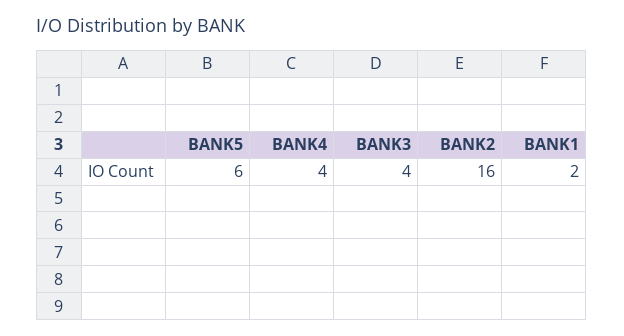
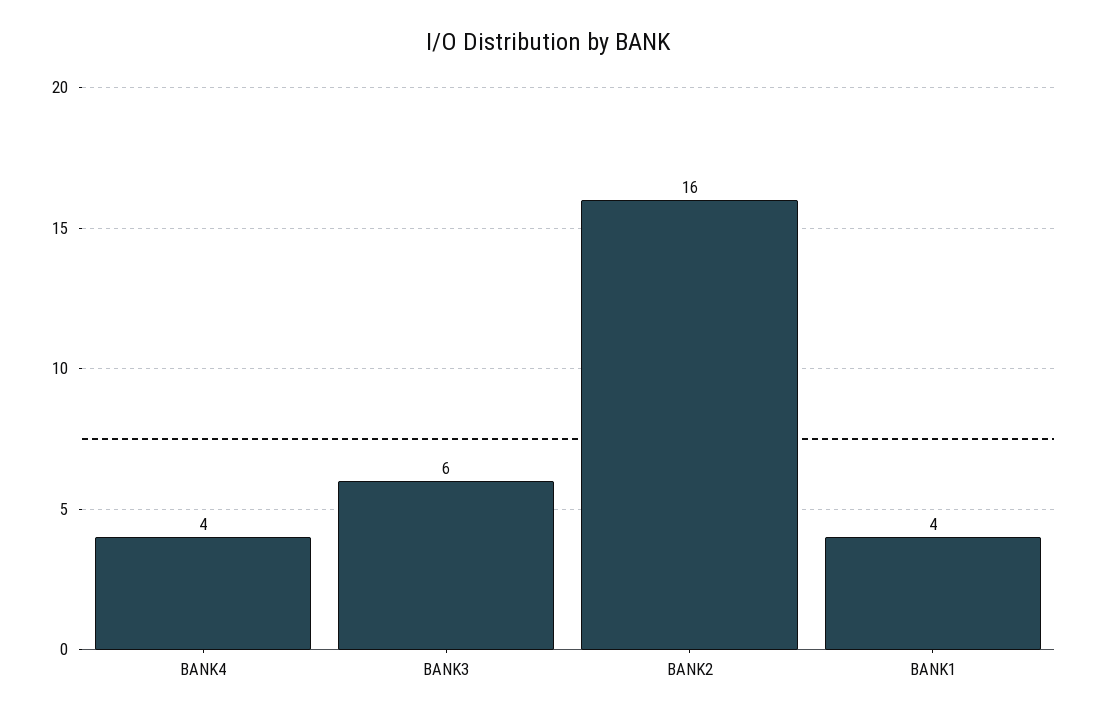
BANK5: 6 -> none
BANK3: 4 -> 6
BANK1: 2 -> 4

